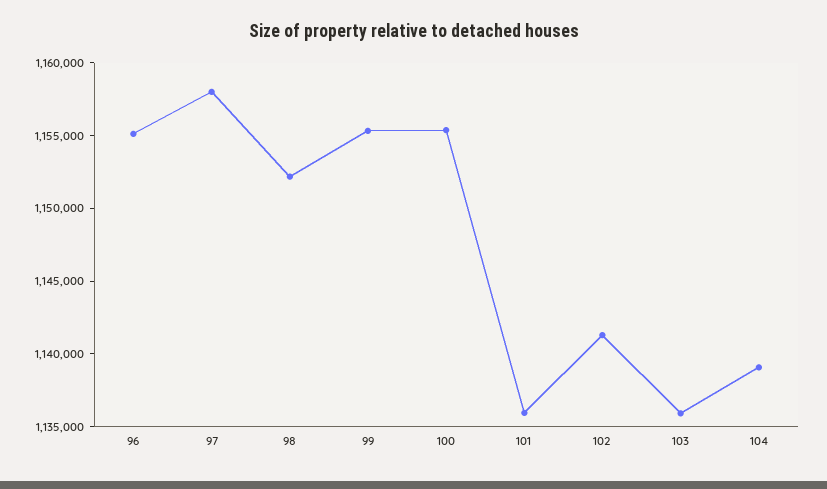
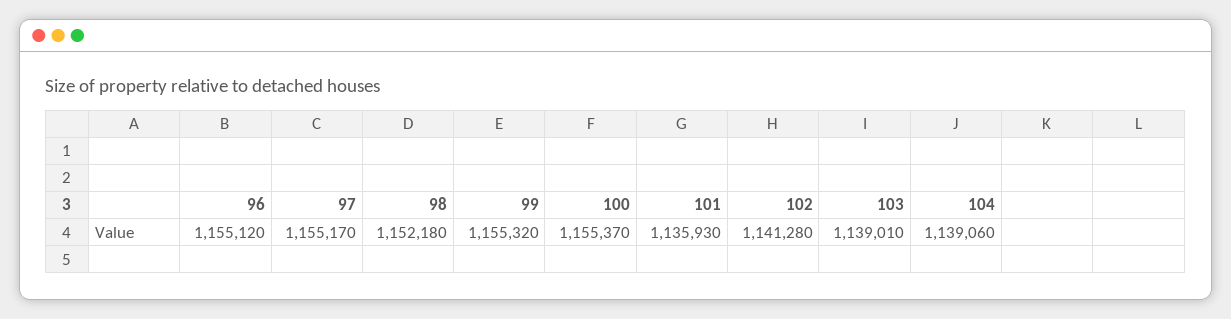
97: 1158000 -> 1155170
103: 1136000 -> 1139010

